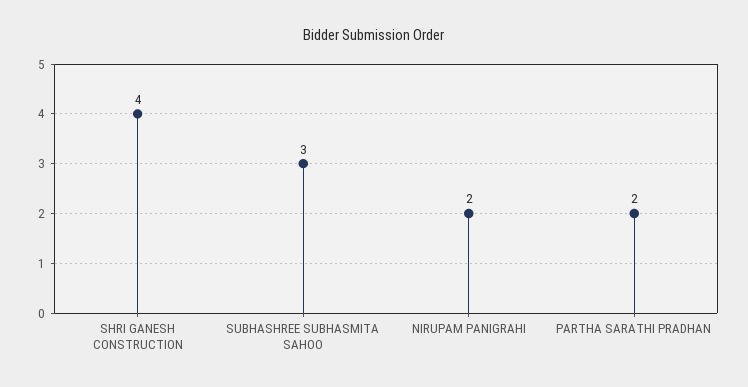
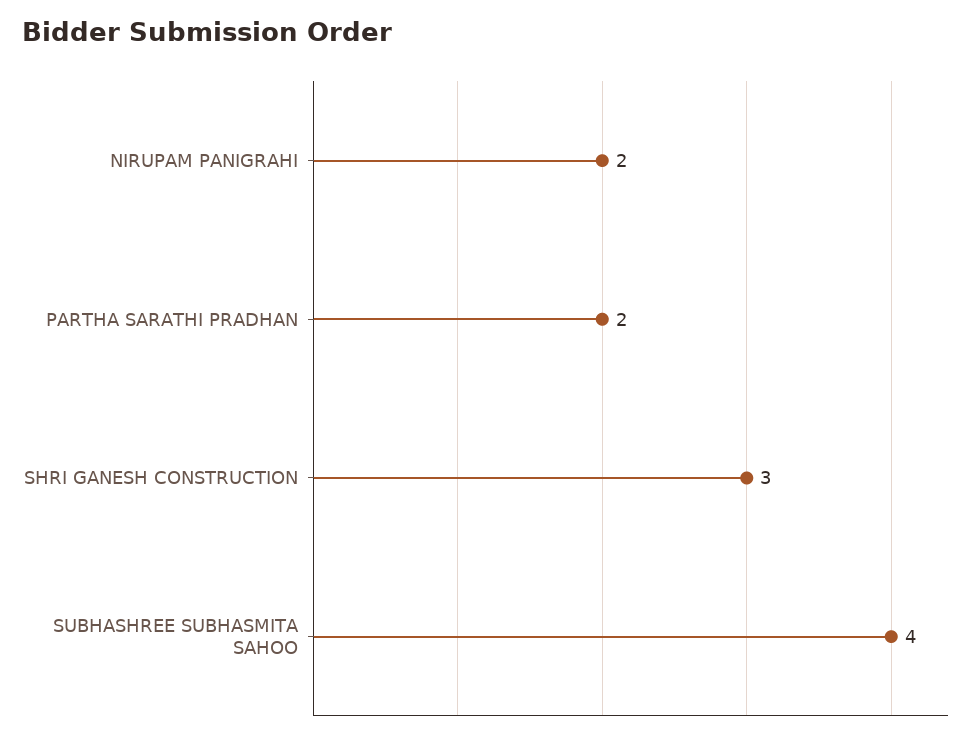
SHRI GANESH CONSTRUCTION: 4 -> 3
SUBHASHREE SUBHASMITA SAHOO: 3 -> 4

